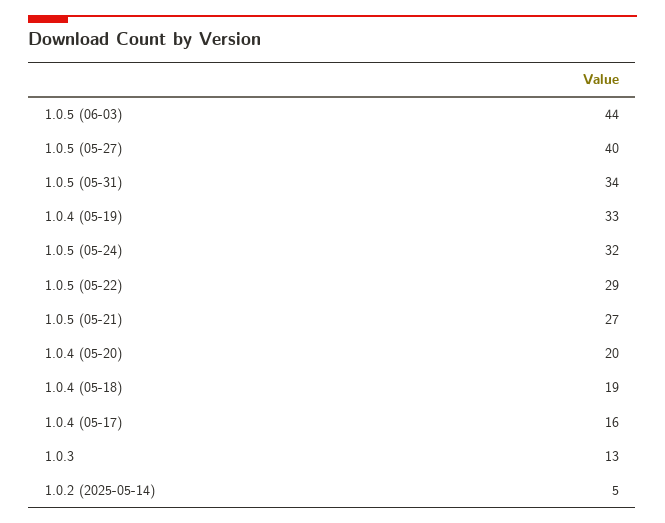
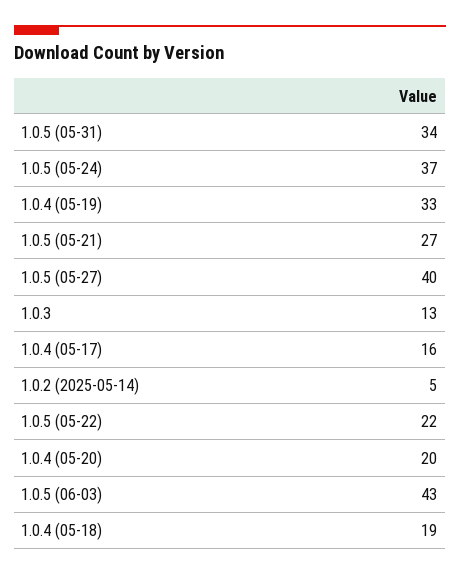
1.0.5 (06-03): 44 -> 43
1.0.5 (05-24): 32 -> 37
1.0.5 (05-22): 29 -> 22

